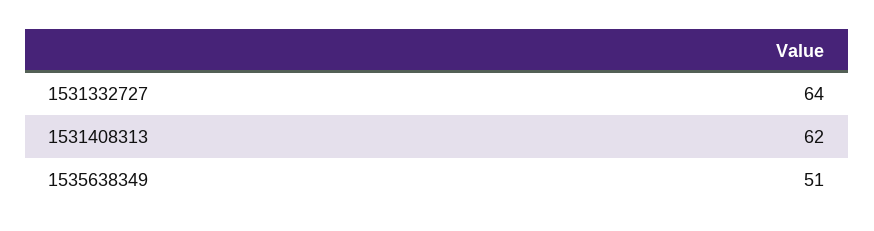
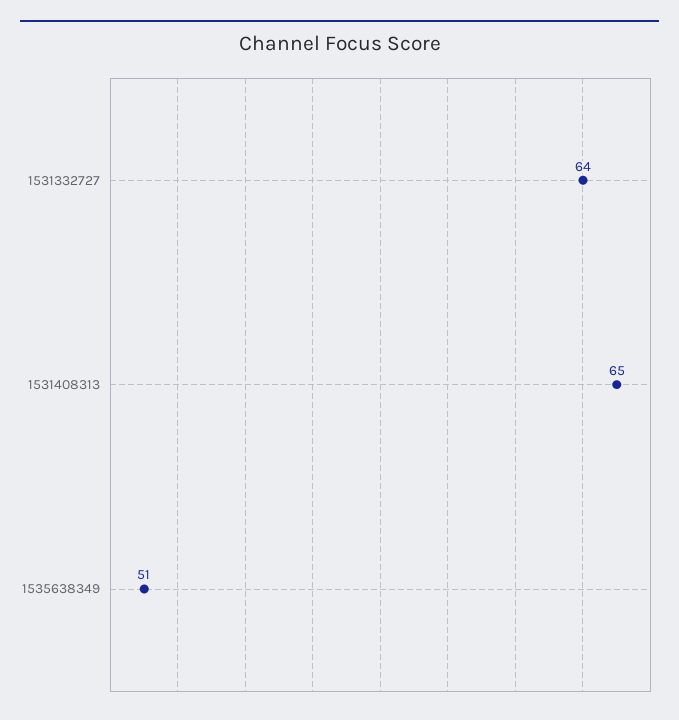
1531408313: 62 -> 65

